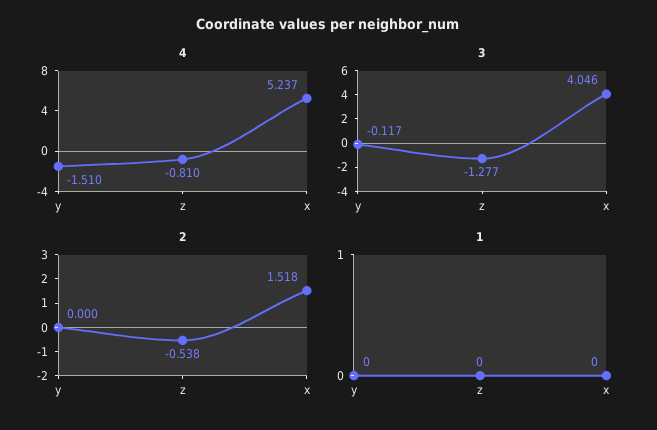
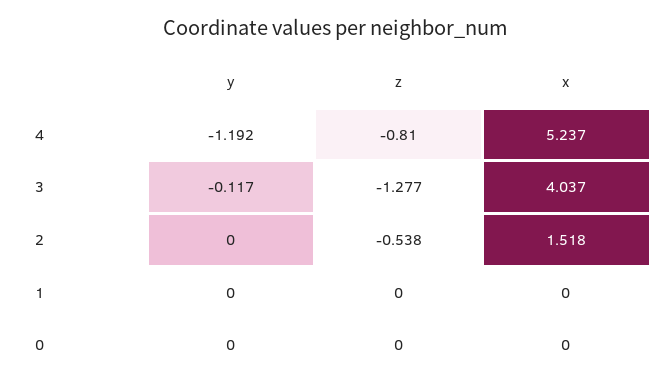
4, y: -1.51 -> -1.192
3, x: 4.046 -> 4.037
0, y: none -> 0
0, z: none -> 0
0, x: none -> 0

